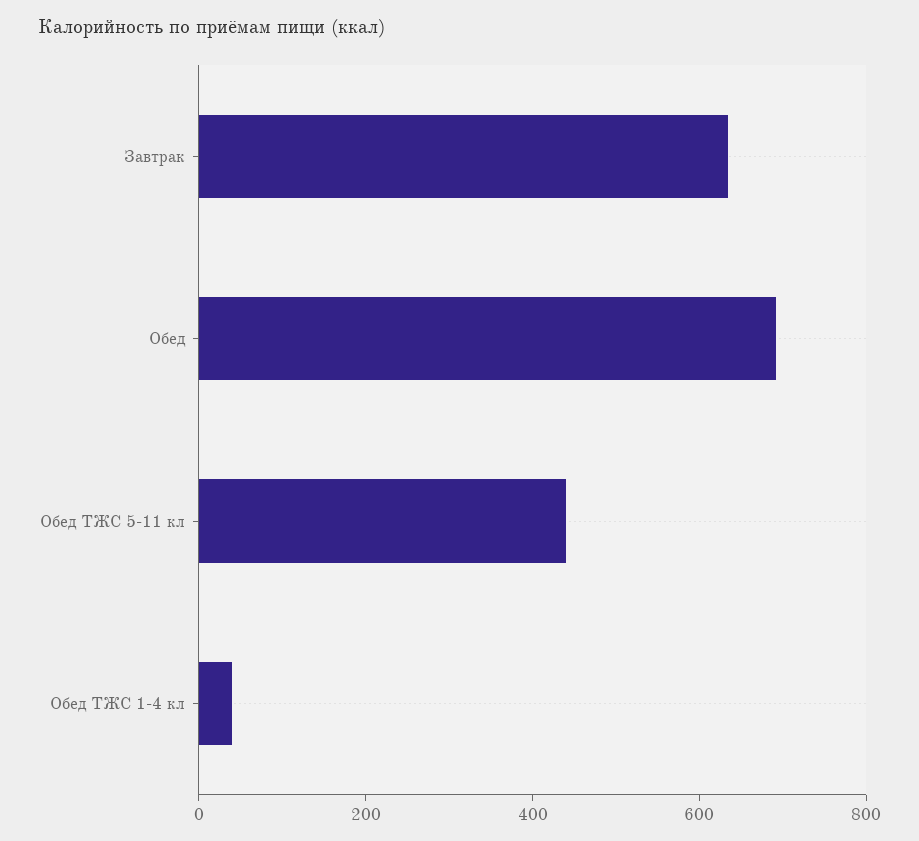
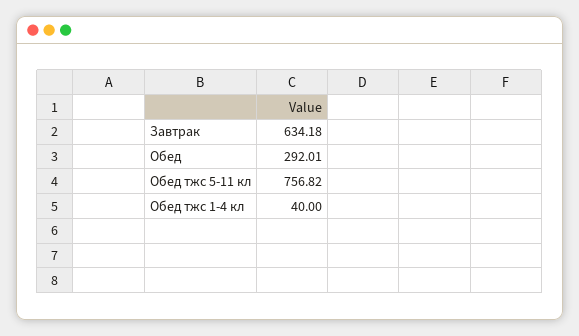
Обед: 700 -> 292.01
Обед ТЖС 5-11 кл: 450 -> 756.82

